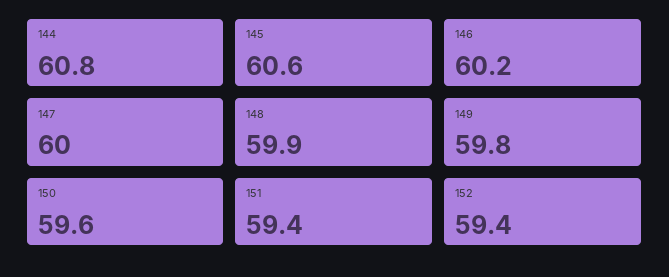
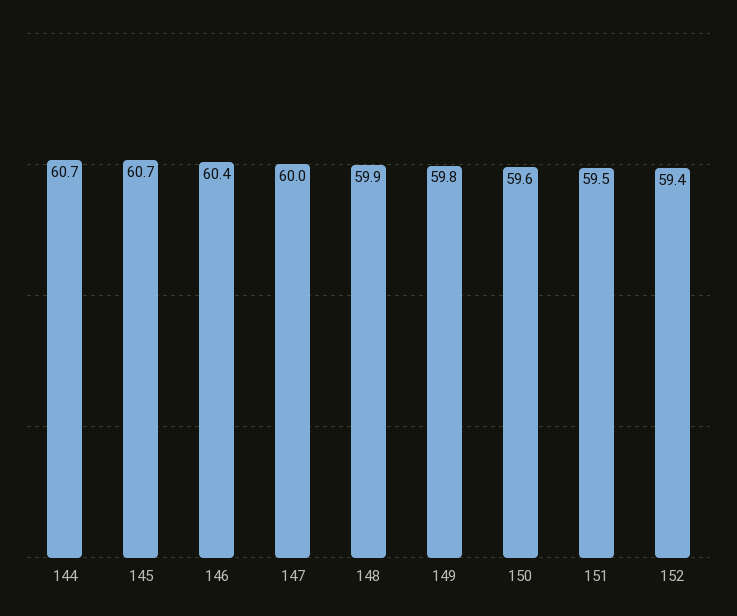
144: 60.8 -> 60.7
145: 60.6 -> 60.7
146: 60.2 -> 60.4
151: 59.4 -> 59.5

